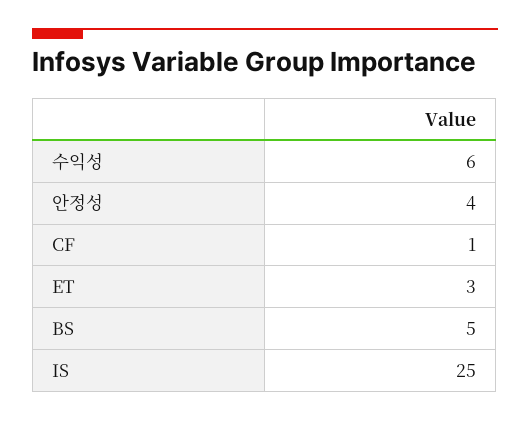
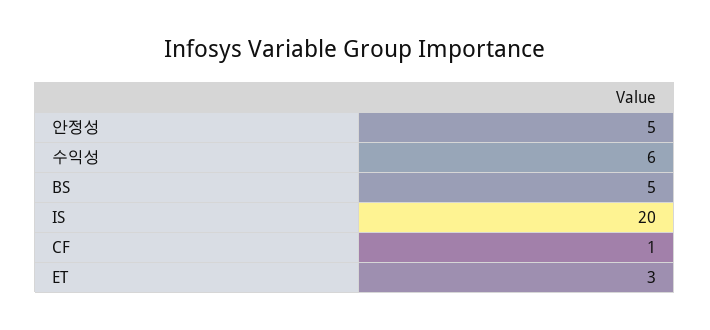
안정성: 4 -> 5
IS: 25 -> 20

